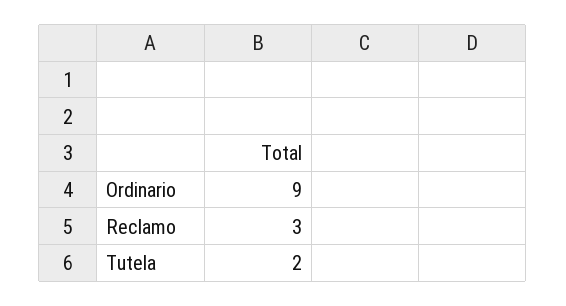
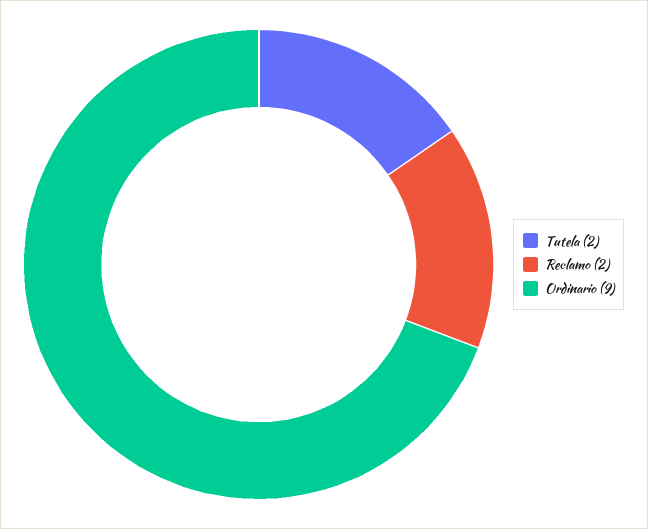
Reclamo: 3 -> 2

